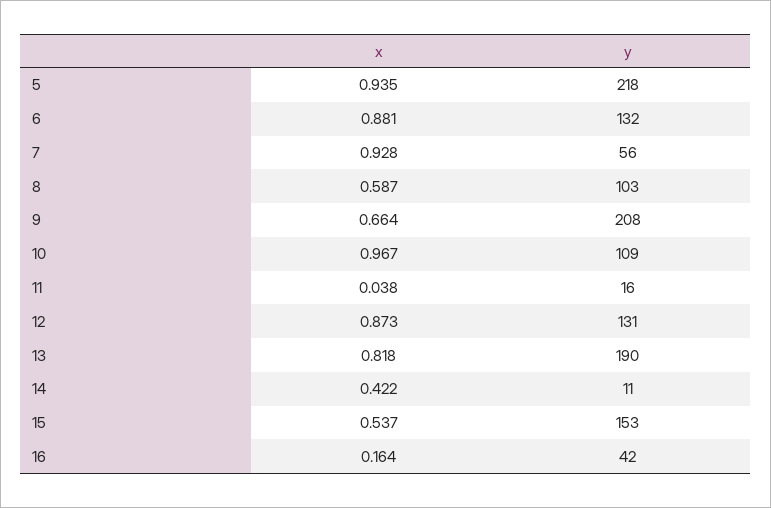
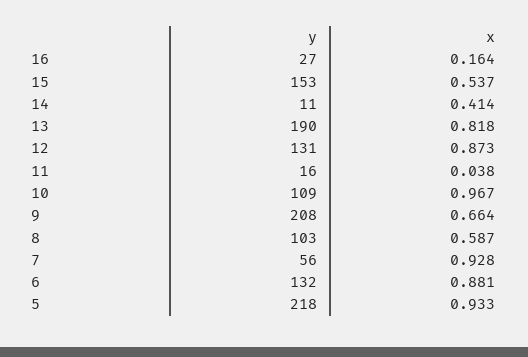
x, 5: 0.935 -> 0.933
x, 14: 0.422 -> 0.414
y, 16: 42 -> 27

